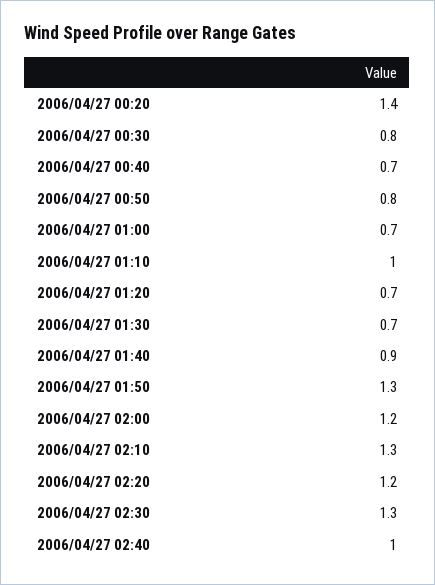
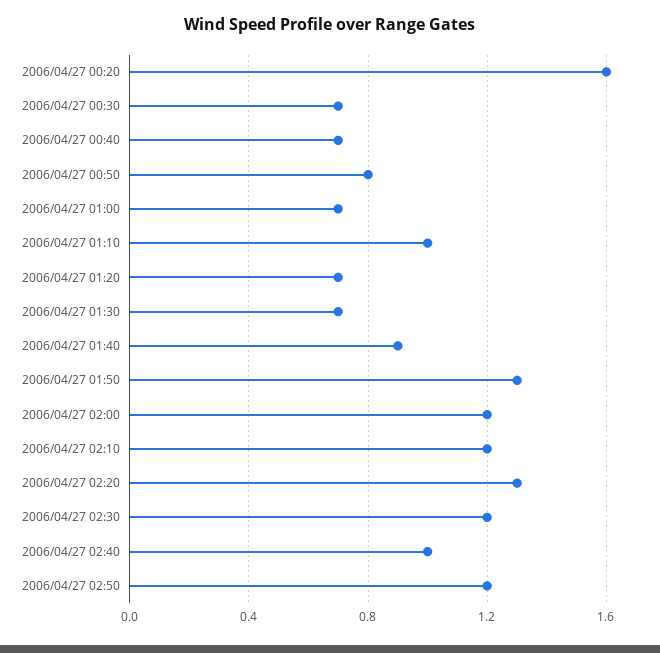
2006/04/27 00:20: 1.4 -> 1.6
2006/04/27 00:30: 0.8 -> 0.7
2006/04/27 02:10: 1.3 -> 1.2
2006/04/27 02:20: 1.2 -> 1.3
2006/04/27 02:30: 1.3 -> 1.2
2006/04/27 02:50: none -> 1.2

